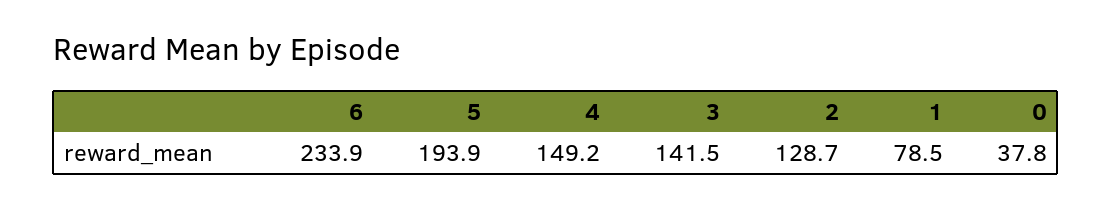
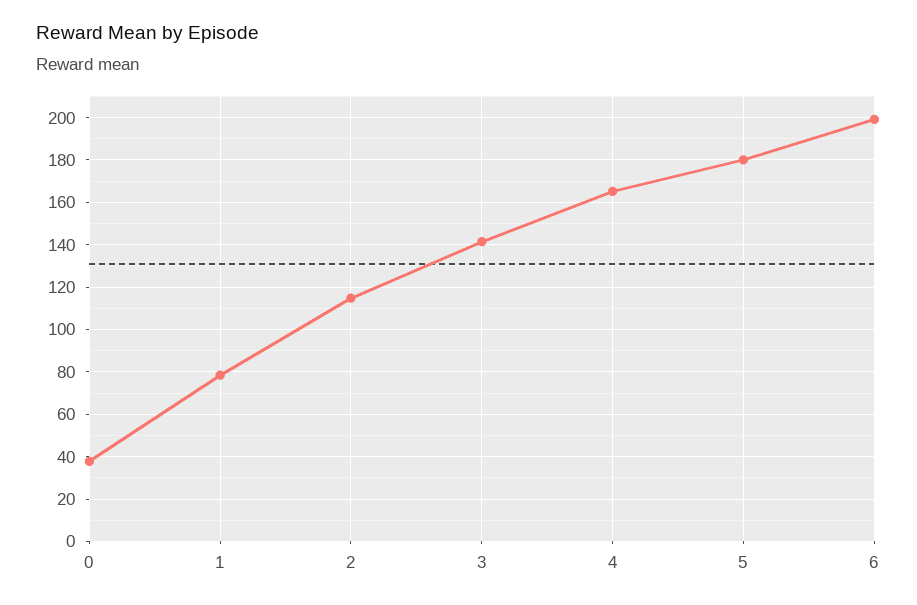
6: 233.9 -> 200
5: 193.9 -> 180
4: 149.2 -> 165
2: 128.7 -> 115

